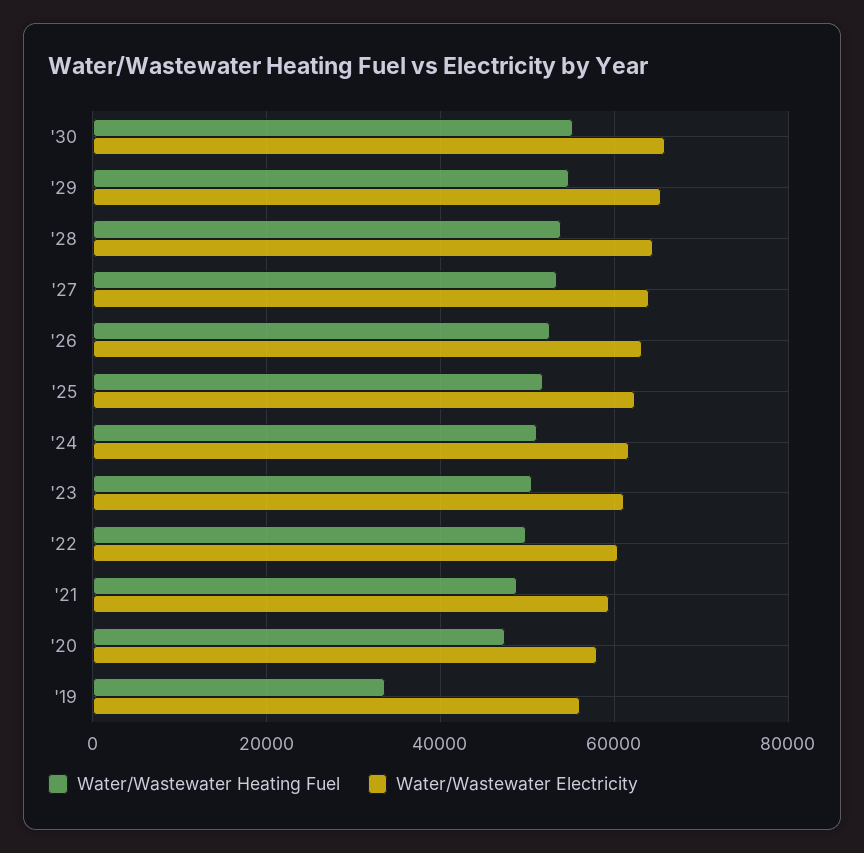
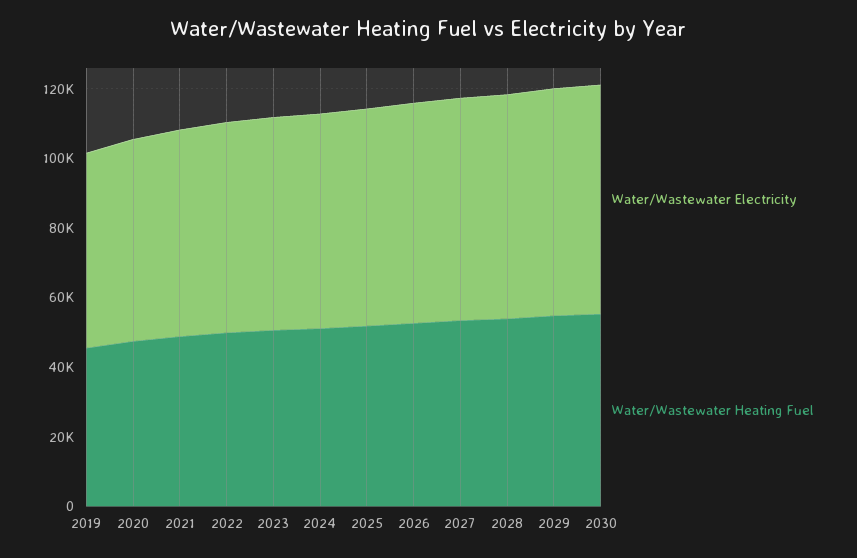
Water/Wastewater Heating Fuel, '19: 34000 -> 45000

